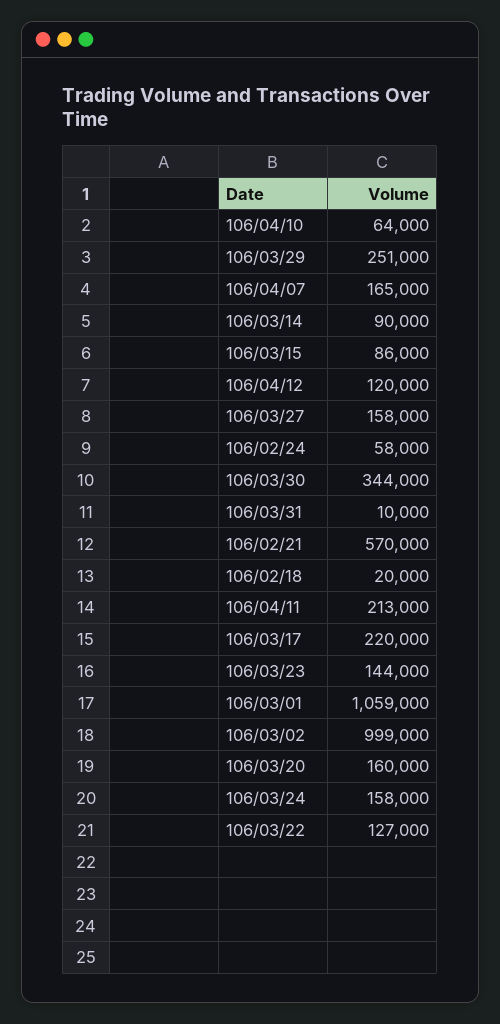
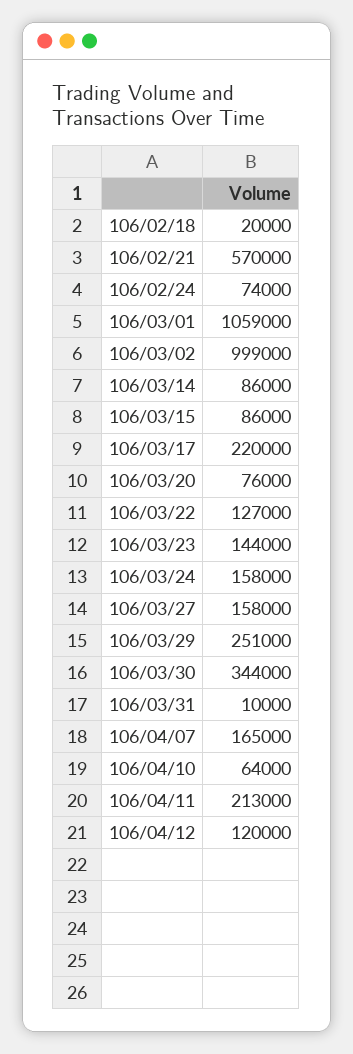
106/03/14: 90000 -> 86000
106/02/24: 58000 -> 74000
106/03/20: 160000 -> 76000

